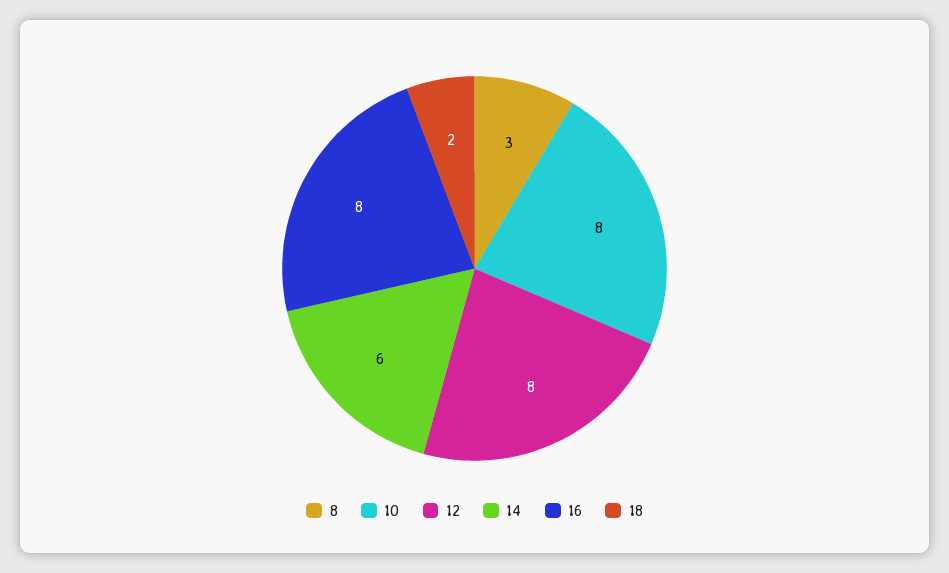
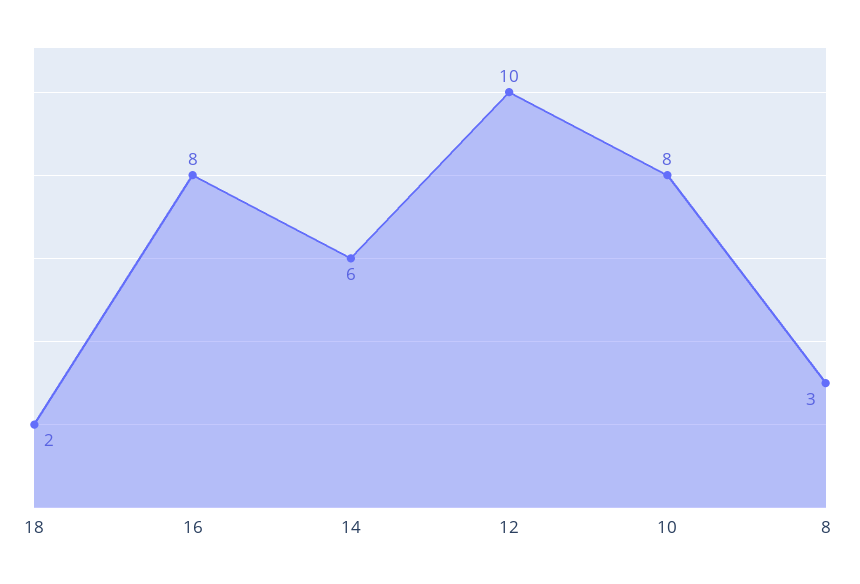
12: 8 -> 10

